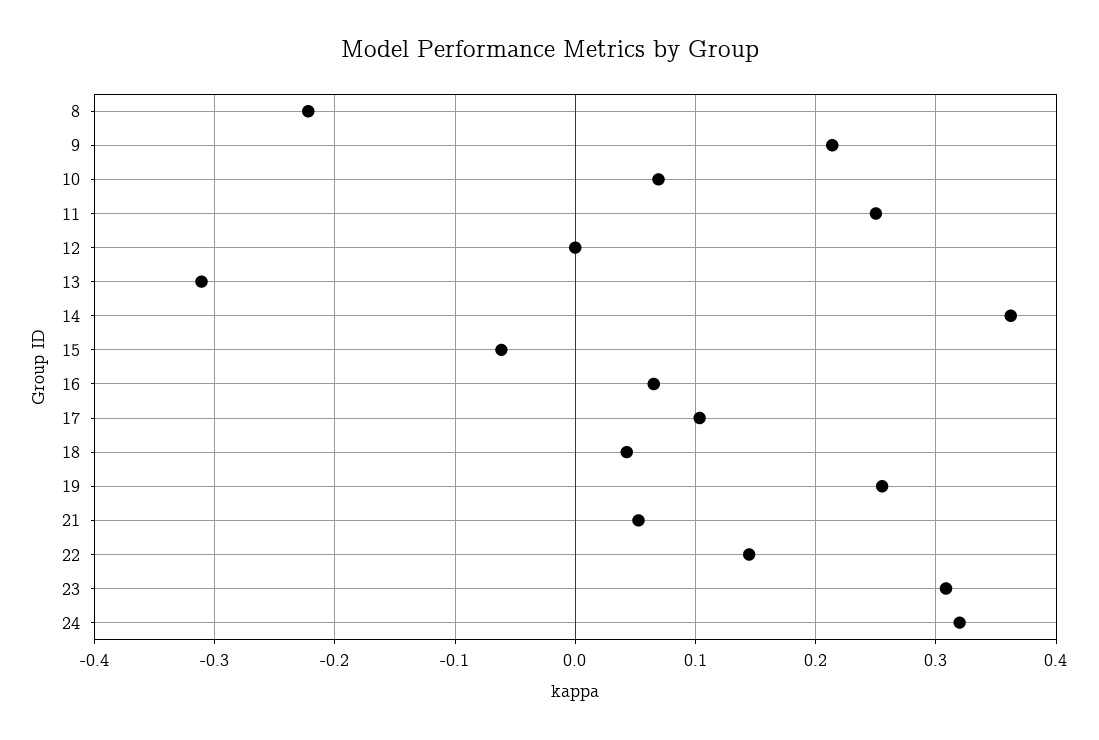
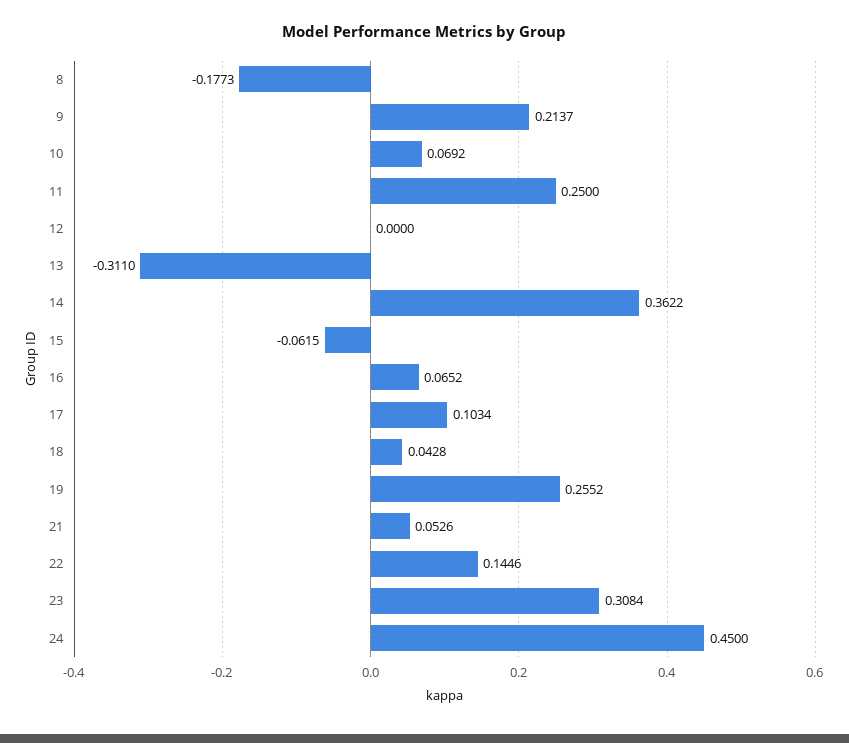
8: -0.22 -> -0.1773
24: 0.32 -> 0.45

